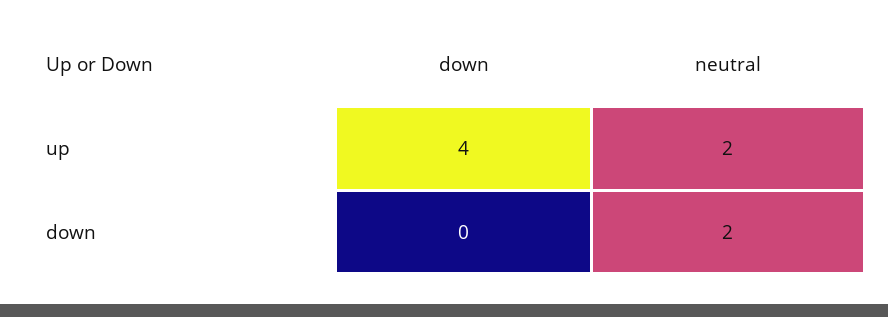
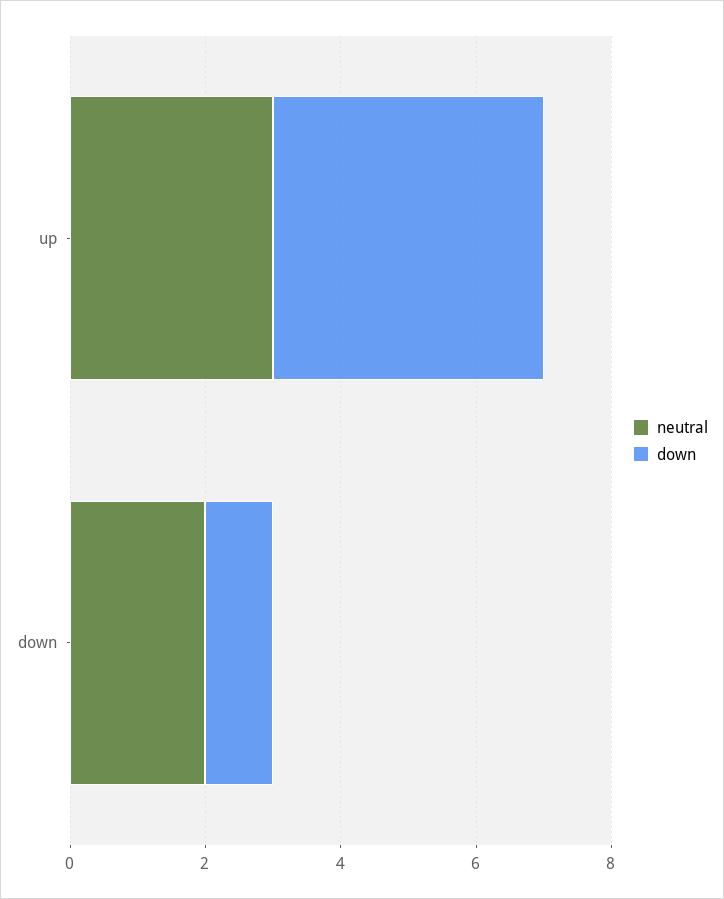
neutral, up: 2 -> 3
down, down: 0 -> 1

